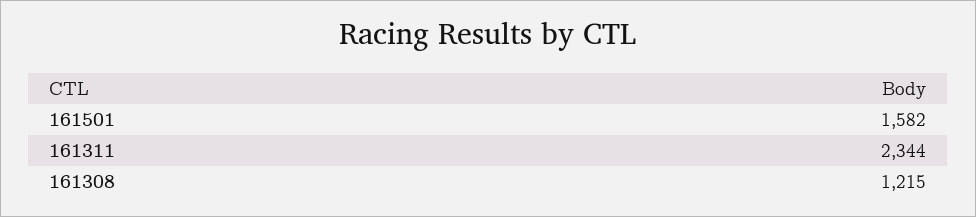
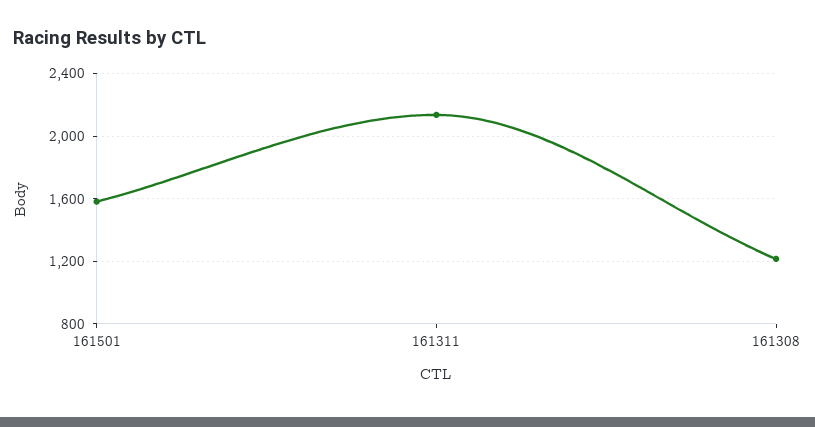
161311: 2344 -> 2150

